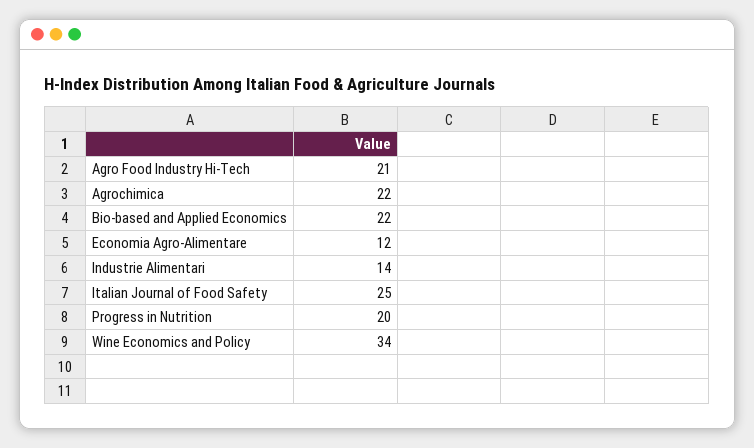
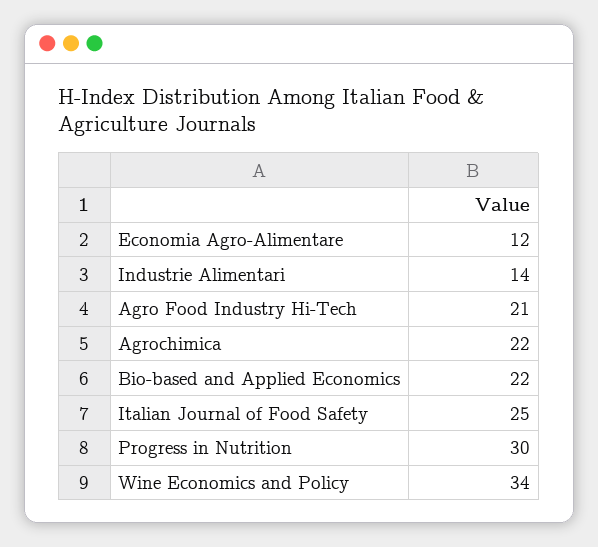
Progress in Nutrition: 20 -> 30

